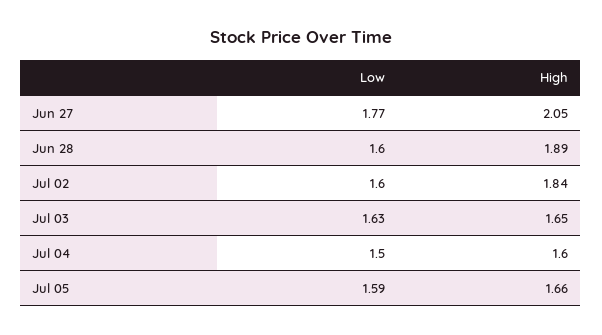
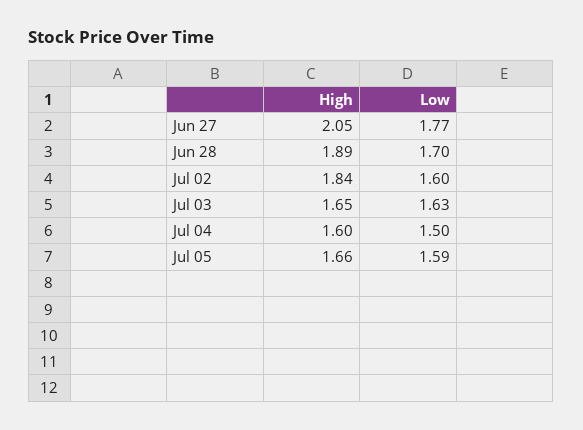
Low, Jun 28: 1.6 -> 1.7

